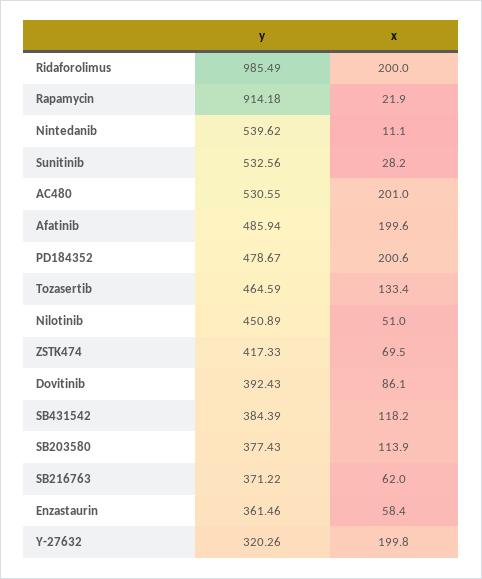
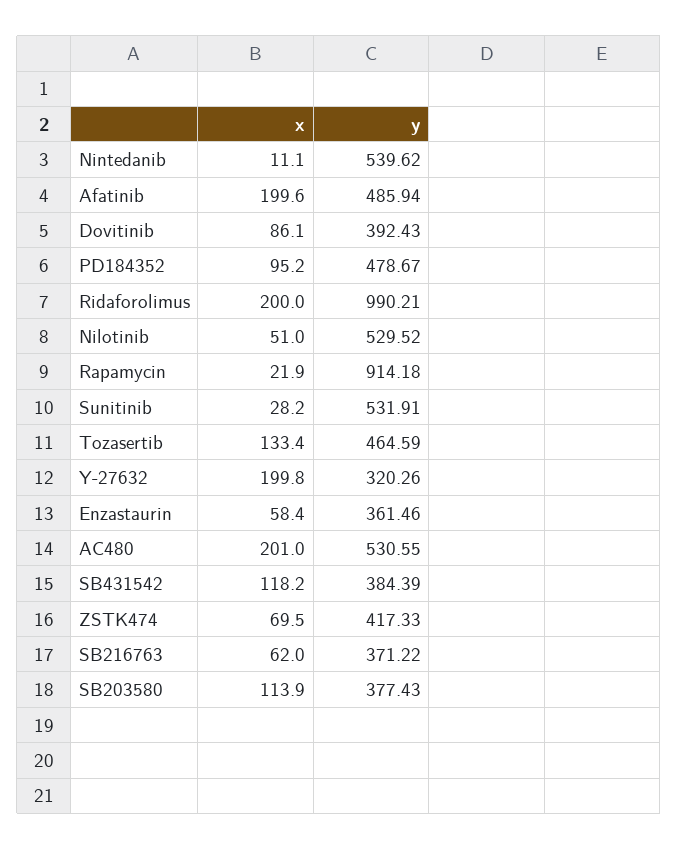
y, Ridaforolimus: 985.49 -> 990.21
y, Sunitinib: 532.56 -> 531.91
x, PD184352: 200.6 -> 95.2
y, Nilotinib: 450.89 -> 529.52

